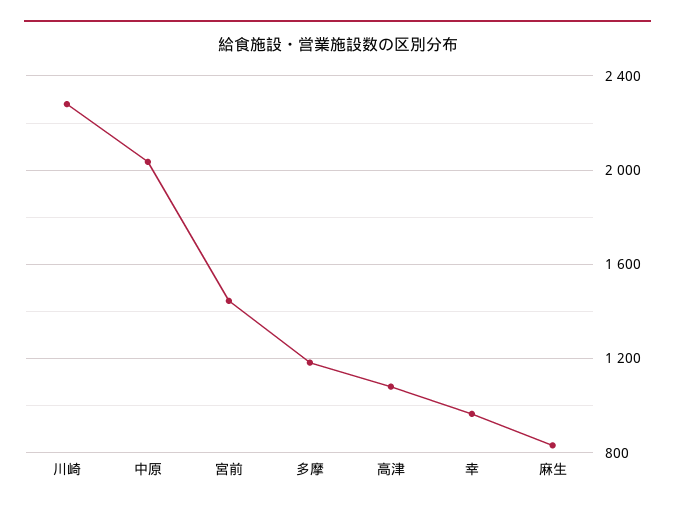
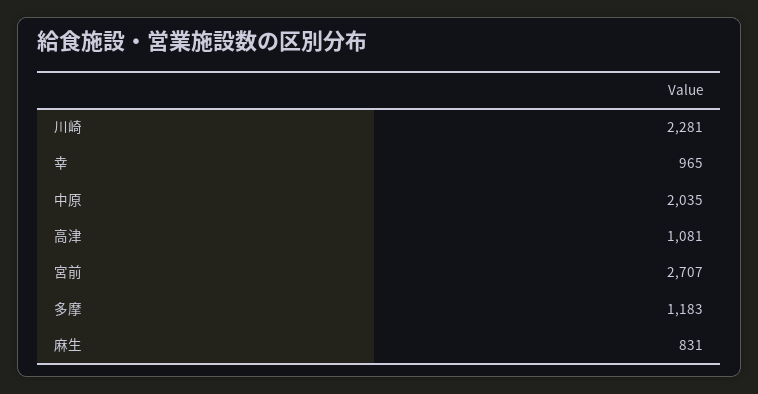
宮前: 1450 -> 2707

